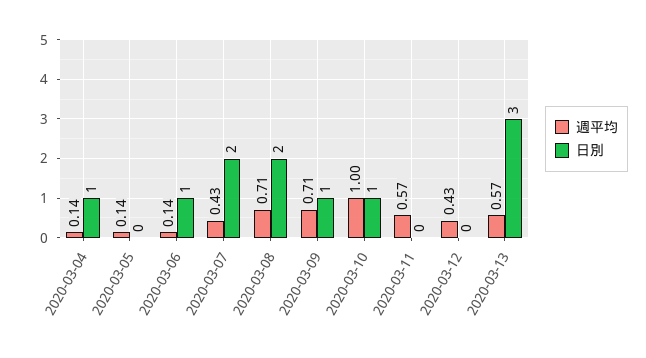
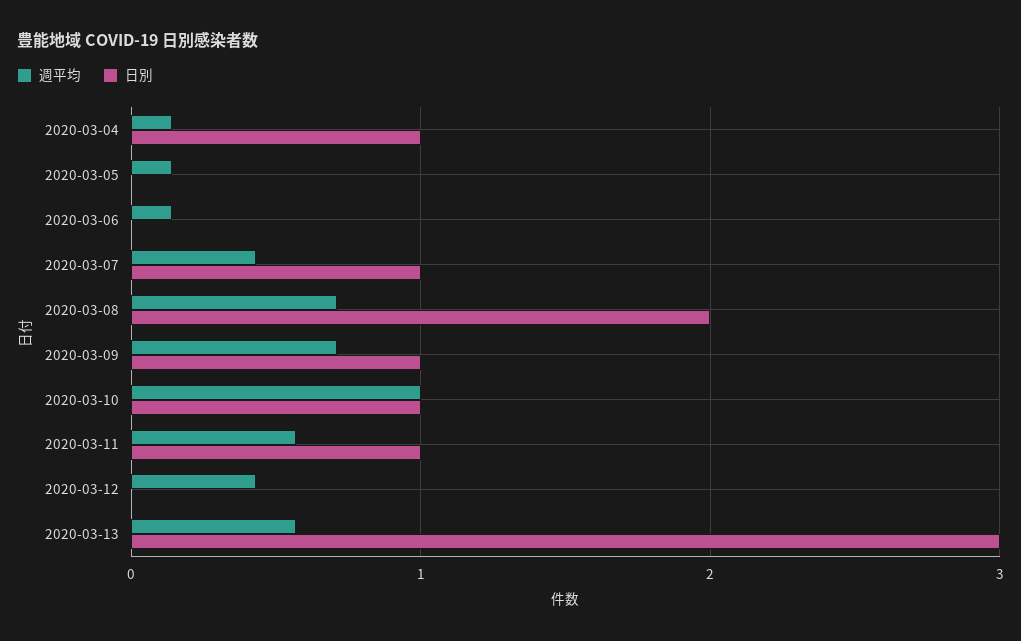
日別, 2020-03-06: 1 -> 0
日別, 2020-03-07: 2 -> 1
日別, 2020-03-11: 0 -> 1

